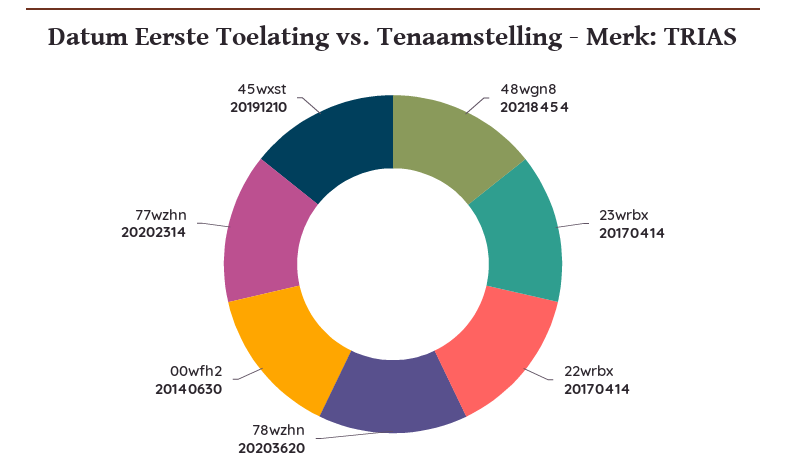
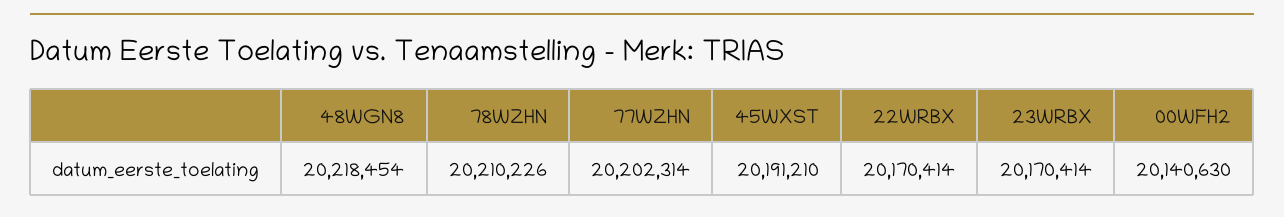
78wzhn: 20203620 -> 20210226

